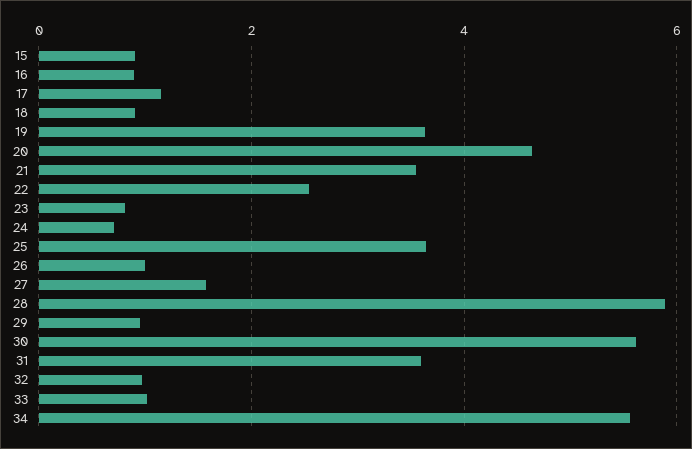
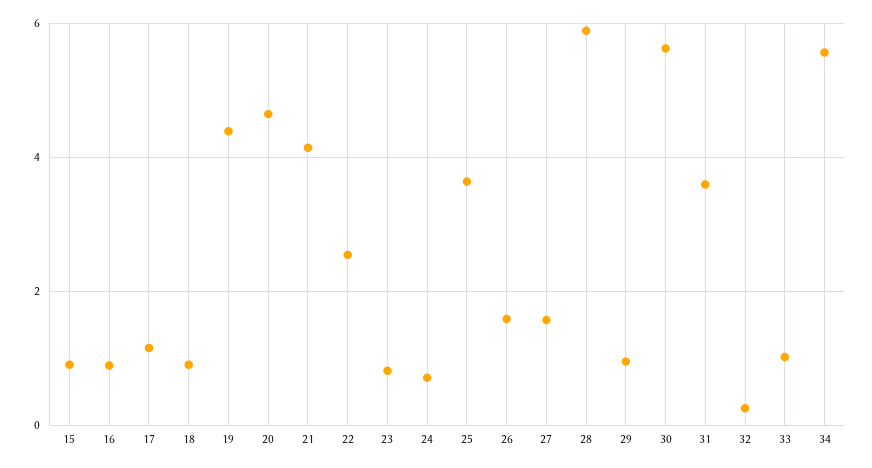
19: 3.6 -> 4.4
21: 3.6 -> 4.2
26: 1 -> 1.6
32: 1 -> 0.2

